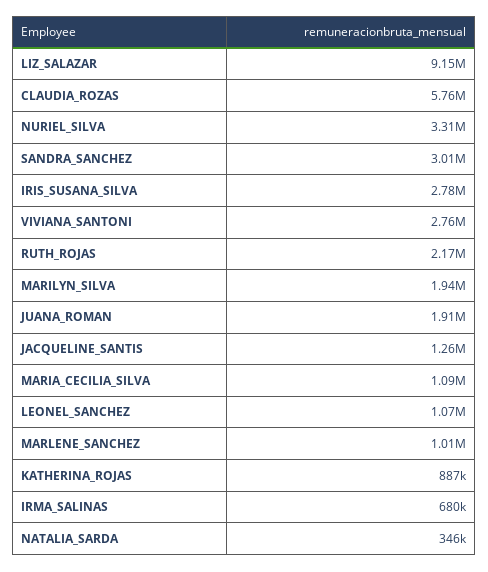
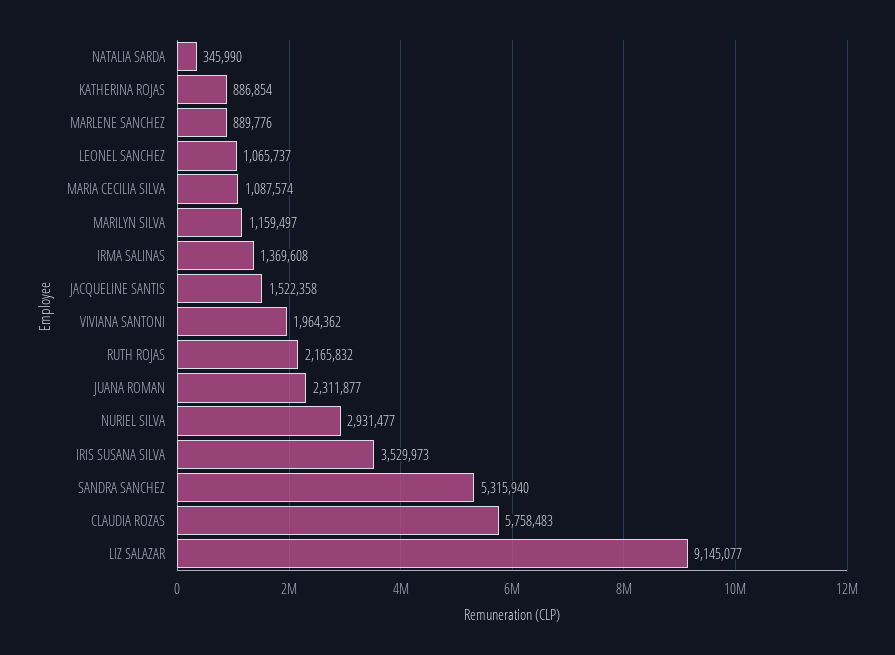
NURIEL_SILVA: 3310000 -> 2931477
SANDRA_SANCHEZ: 3010000 -> 5315940
IRIS_SUSANA_SILVA: 2780000 -> 3529973
VIVIANA_SANTONI: 2760000 -> 1964362
MARILYN_SILVA: 1940000 -> 1159497
JUANA_ROMAN: 1910000 -> 2311877
JACQUELINE_SANTIS: 1260000 -> 1522358
MARLENE_SANCHEZ: 1010000 -> 889776
IRMA_SALINAS: 680000 -> 1369608

